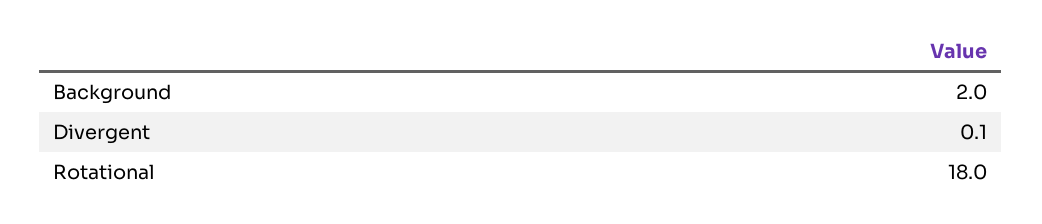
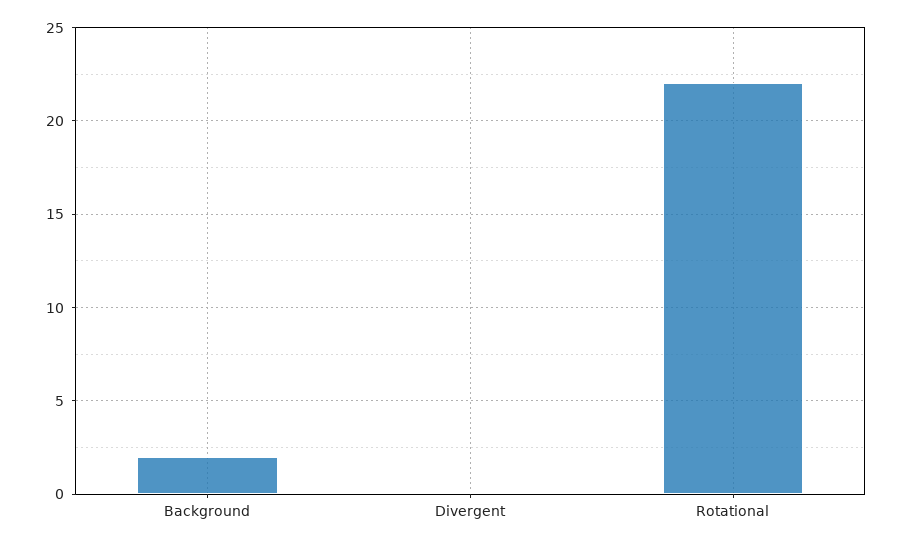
Rotational: 18 -> 22

